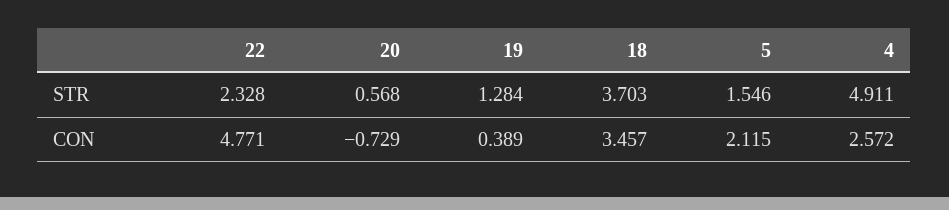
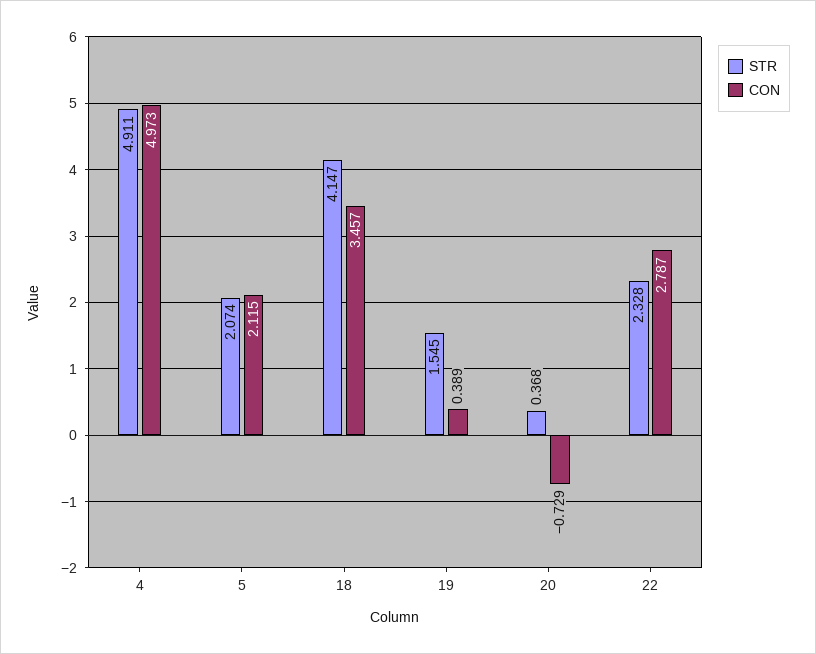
STR, 20: 0.568 -> 0.368
STR, 19: 1.284 -> 1.545
STR, 18: 3.703 -> 4.147
STR, 5: 1.546 -> 2.074
CON, 22: 4.771 -> 2.787
CON, 4: 2.572 -> 4.973

